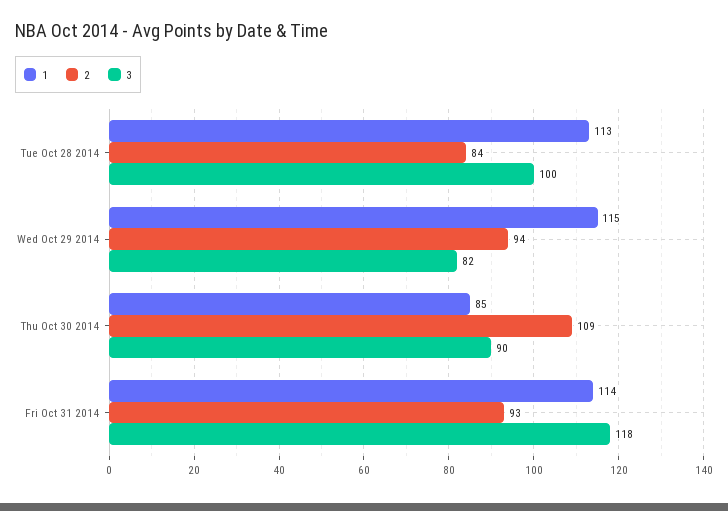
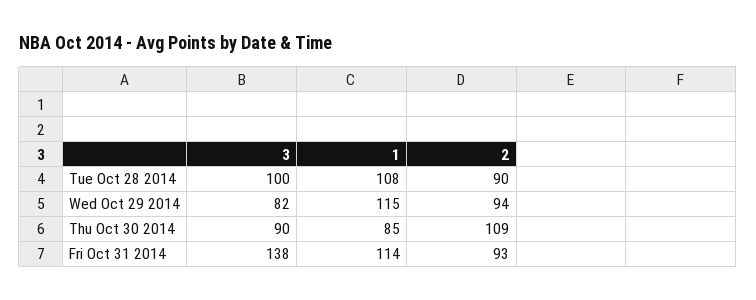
1, Tue Oct 28 2014: 113 -> 108
2, Tue Oct 28 2014: 84 -> 90
3, Fri Oct 31 2014: 118 -> 138

